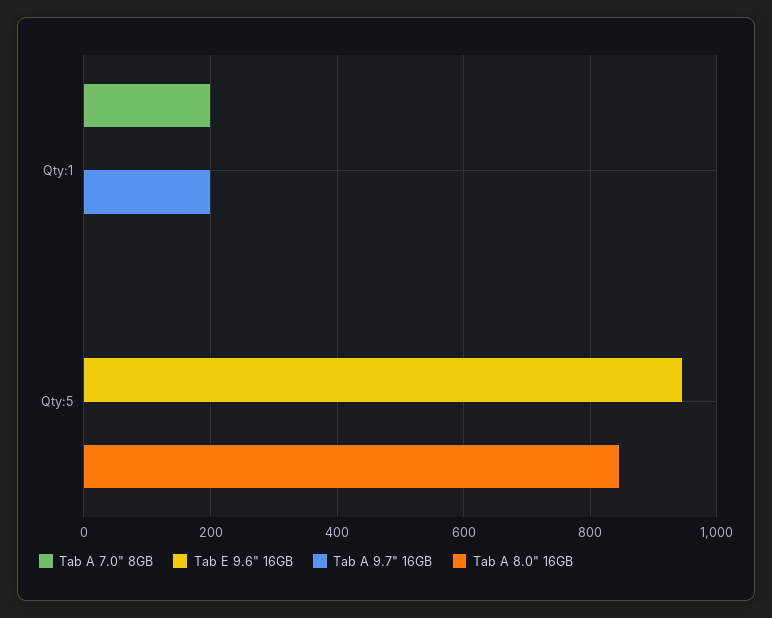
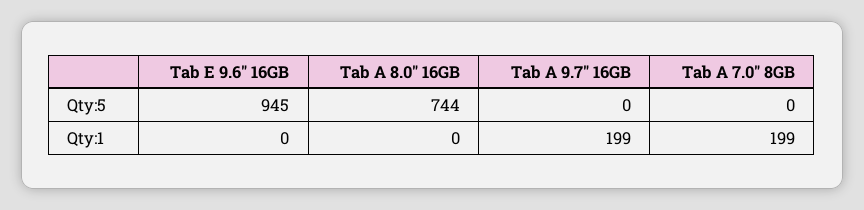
Tab A 8.0" 16GB, Qty:5: 840 -> 744

